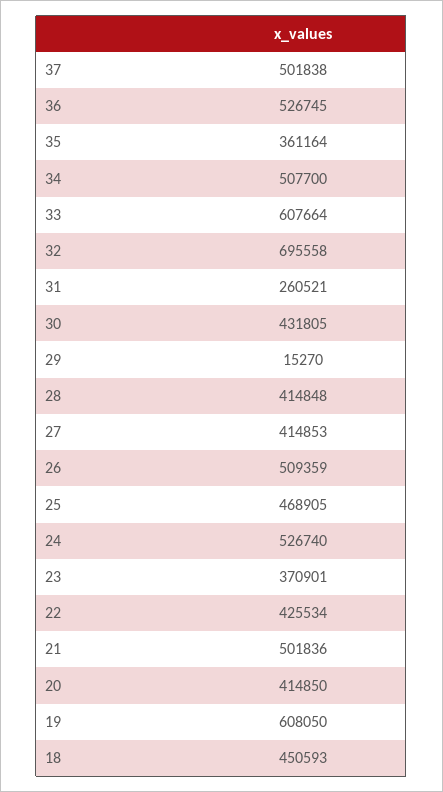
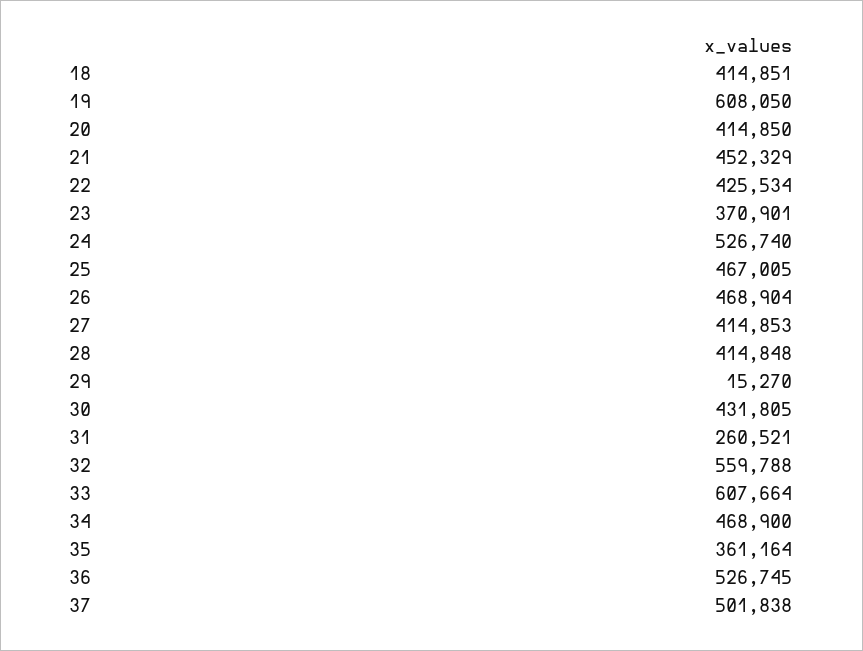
34: 507700 -> 468900
32: 695558 -> 559788
26: 509359 -> 468904
25: 468905 -> 467005
21: 501836 -> 452329
18: 450593 -> 414851

